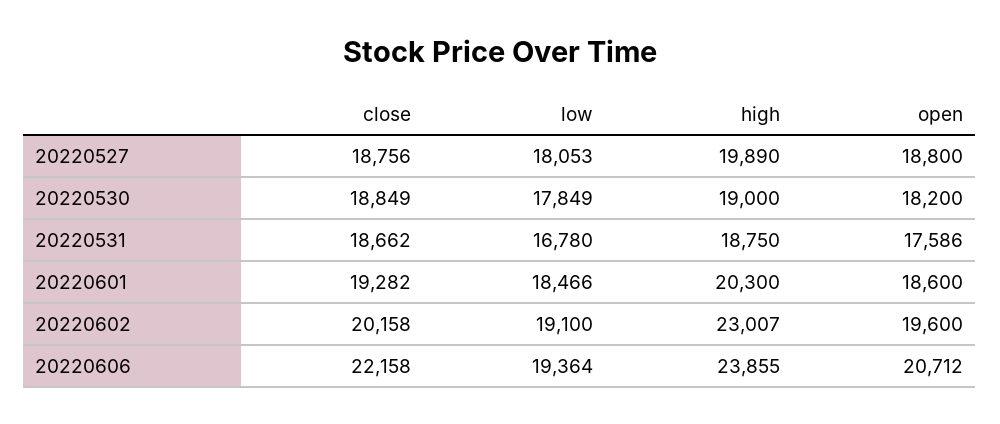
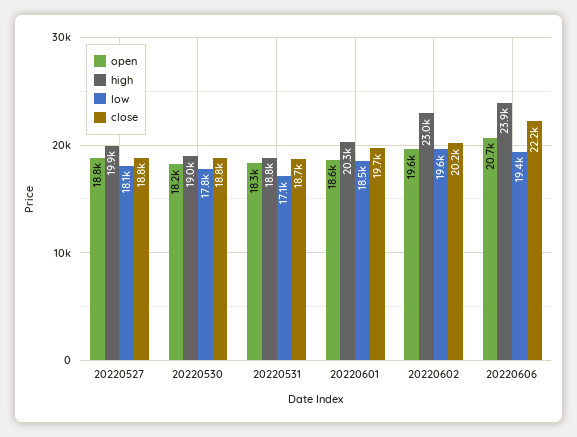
low, 20220531: 16780 -> 17100
open, 20220531: 17586 -> 18300
close, 20220601: 19282 -> 19700
low, 20220602: 19100 -> 19600

